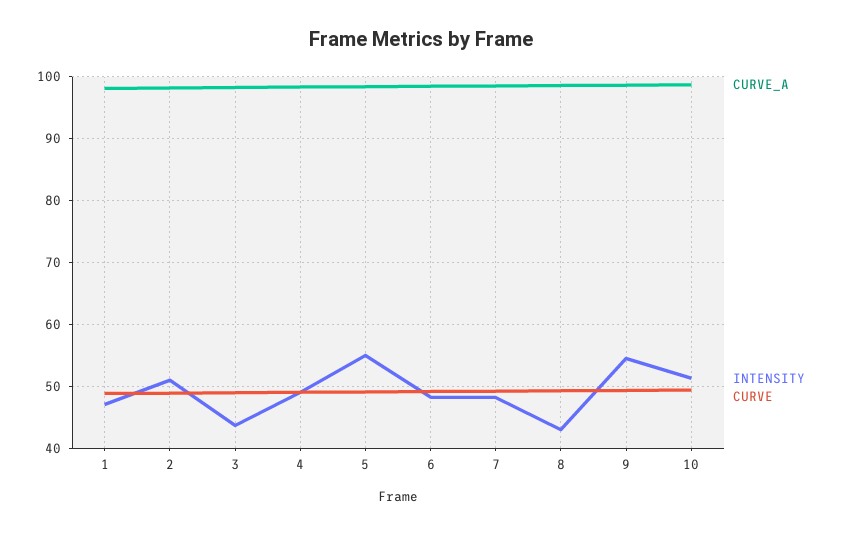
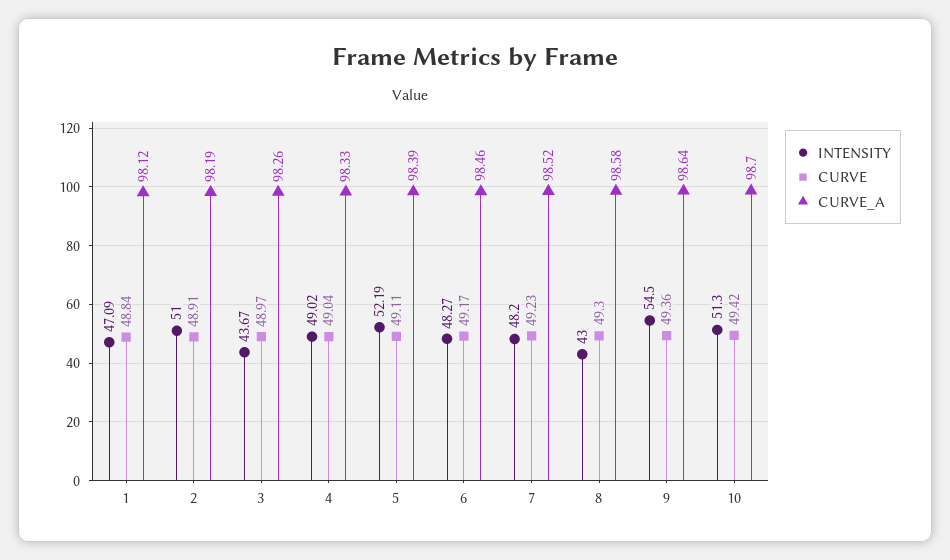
INTENSITY, 5: 55 -> 52.19

